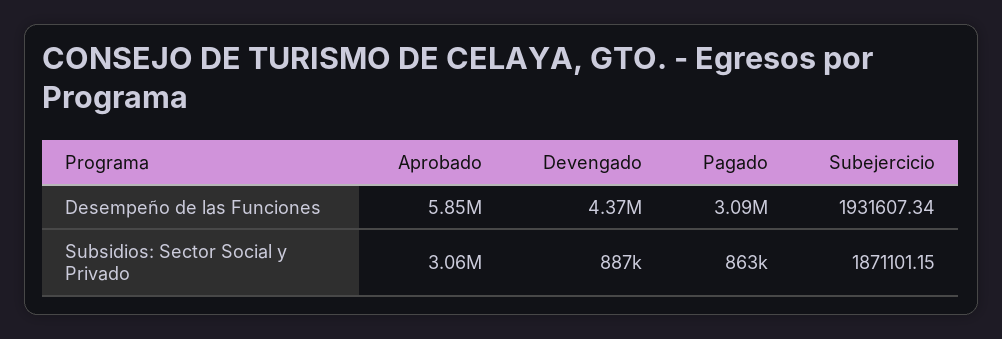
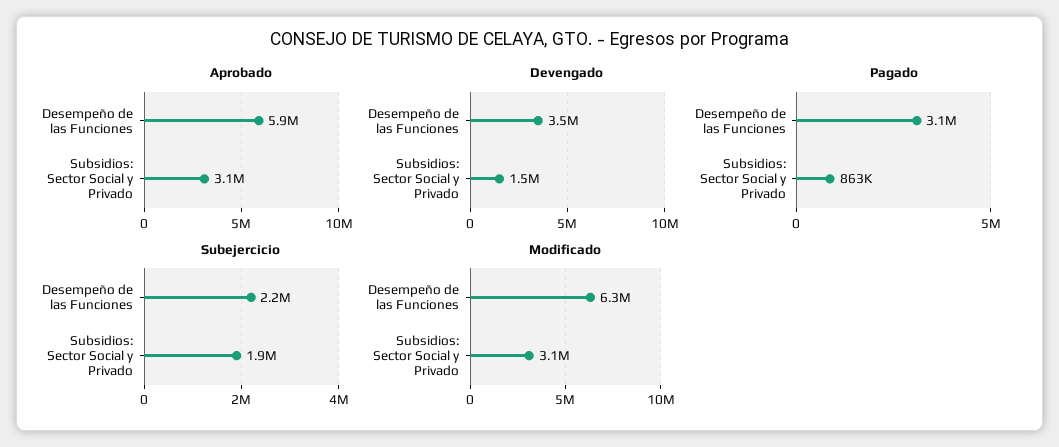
Devengado, Desempeño de las Funciones: 4370000 -> 3500000
Subejercicio, Desempeño de las Funciones: 1931607.34 -> 2200000
Devengado, Subsidios: Sector Social y Privado: 887000 -> 1500000
Modificado, Desempeño de las Funciones: none -> 6300000
Modificado, Subsidios: Sector Social y Privado: none -> 3100000

